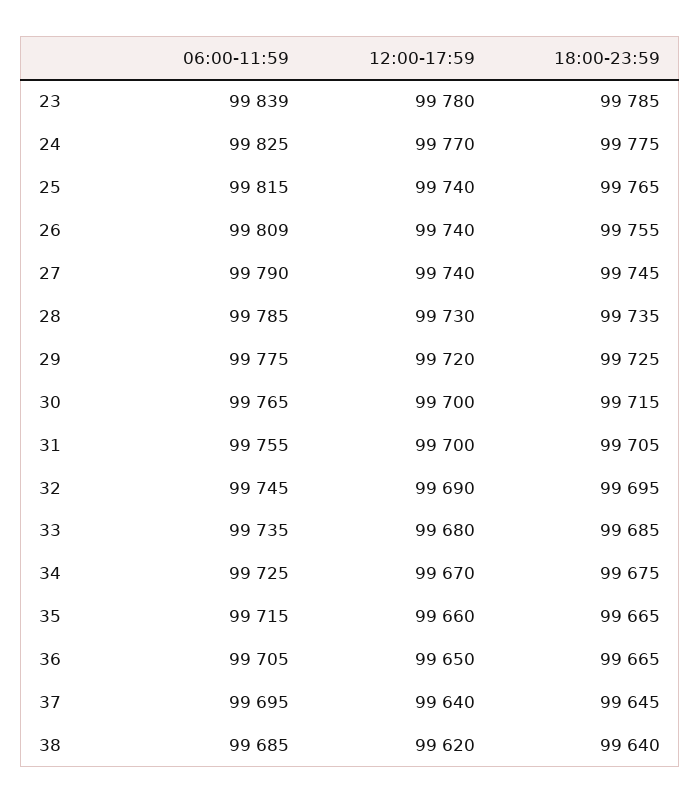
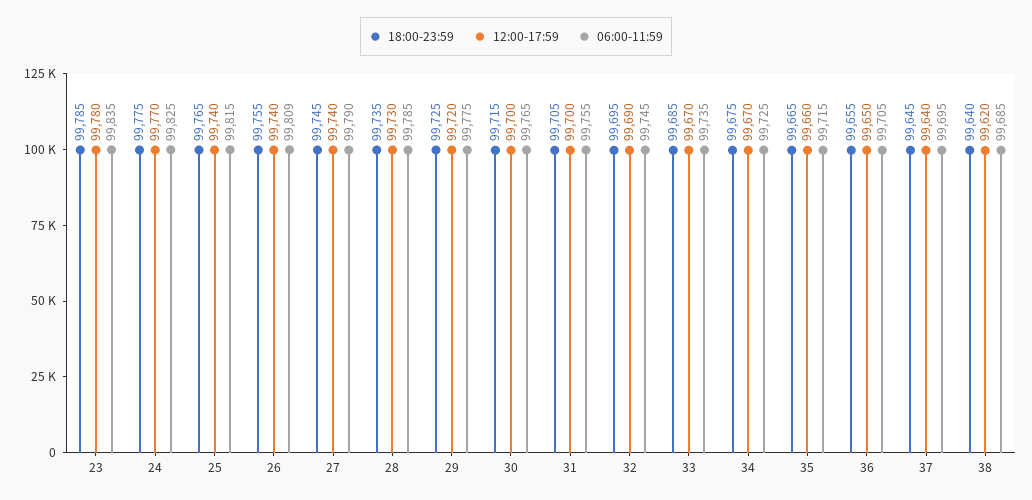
06:00-11:59, 23: 99839 -> 99835
12:00-17:59, 33: 99680 -> 99670
18:00-23:59, 36: 99665 -> 99655

